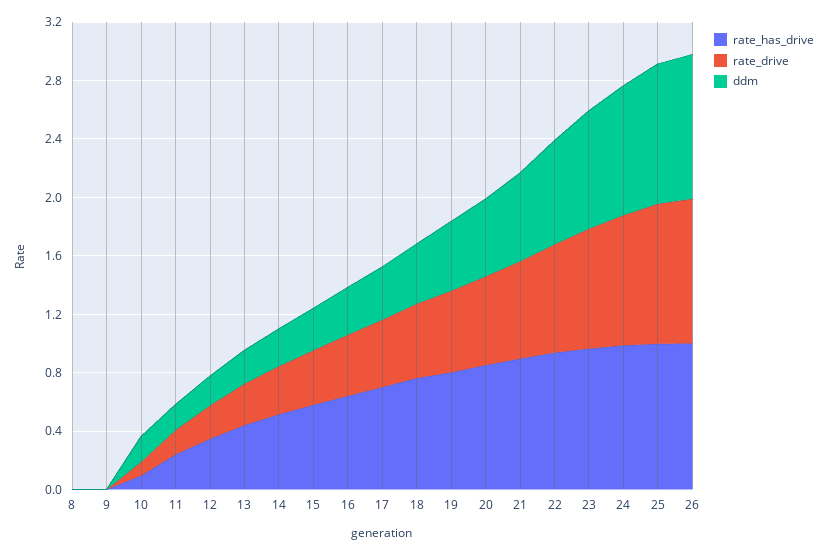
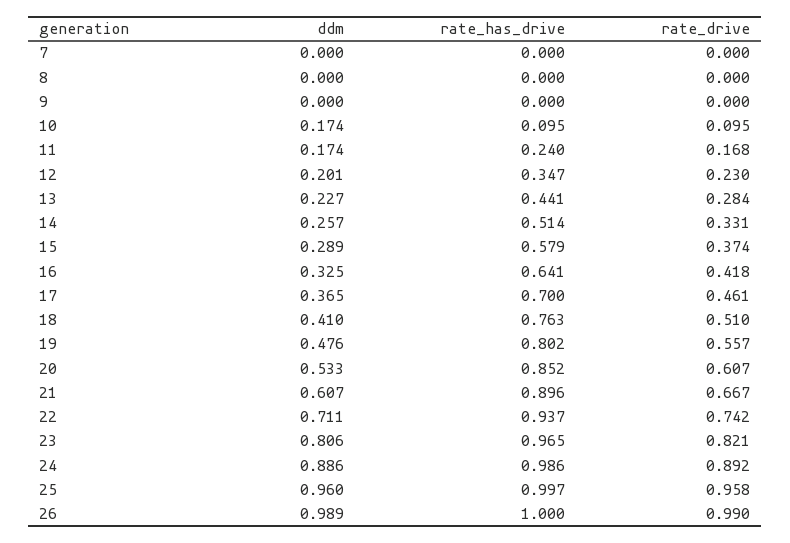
ddm, 7: none -> 0
rate_has_drive, 7: none -> 0
rate_drive, 7: none -> 0

